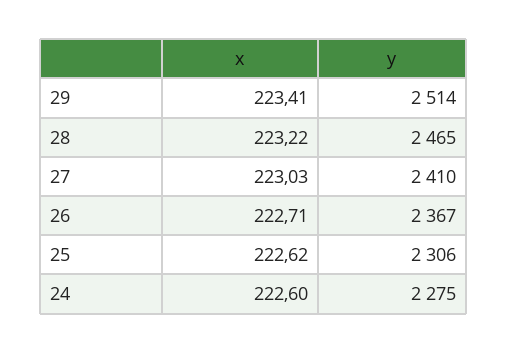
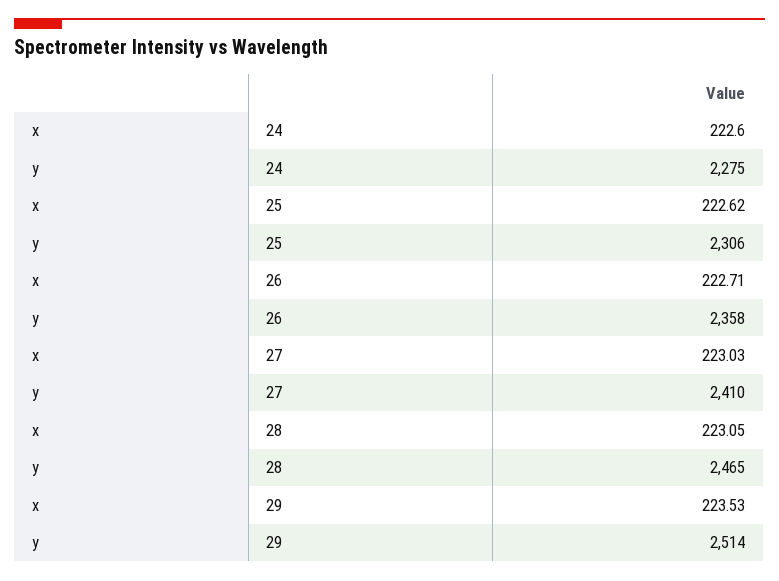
x, 29: 223.41 -> 223.53
x, 28: 223.22 -> 223.05
y, 26: 2367 -> 2358

